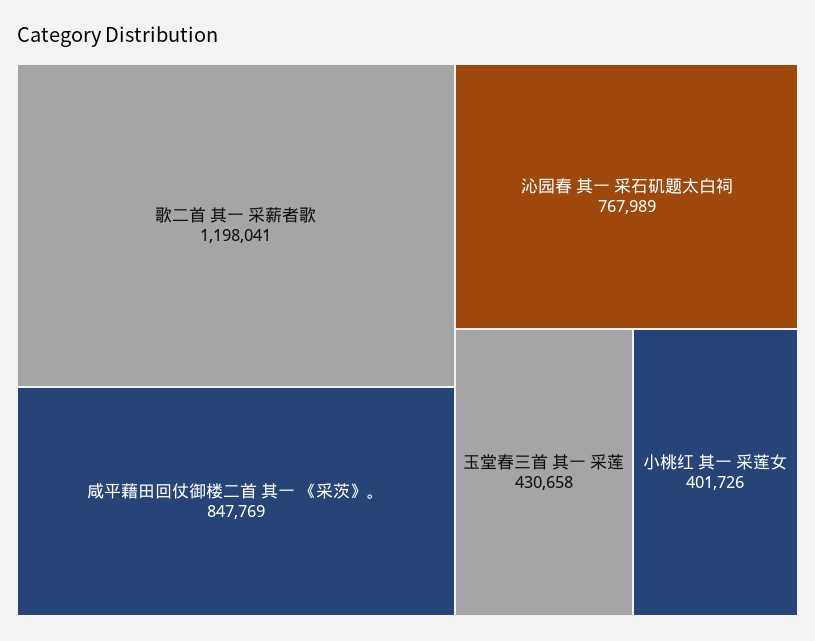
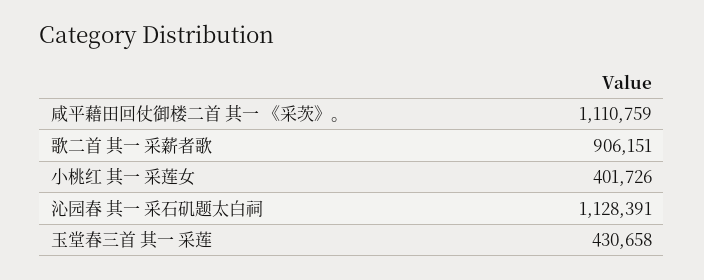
歌二首 其一 采薪者歌: 1198041 -> 906151
咸平藉田回仗御楼二首 其一 《采茨》。: 847769 -> 1110759
沁园春 其一 采石矶题太白祠: 767989 -> 1128391

